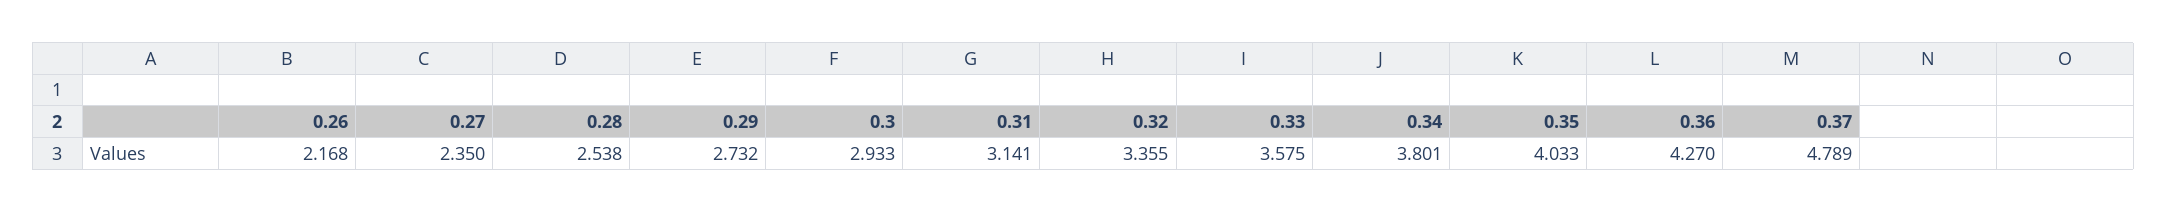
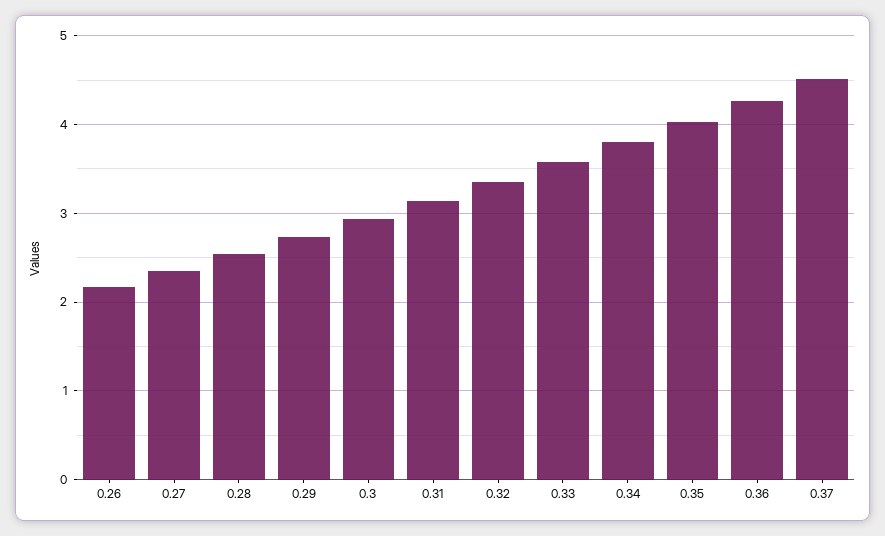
0.37: 4.789 -> 4.5

